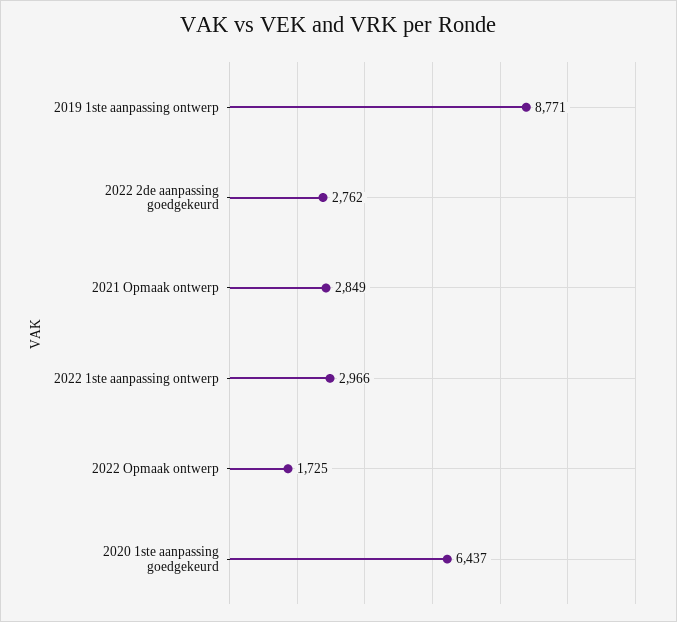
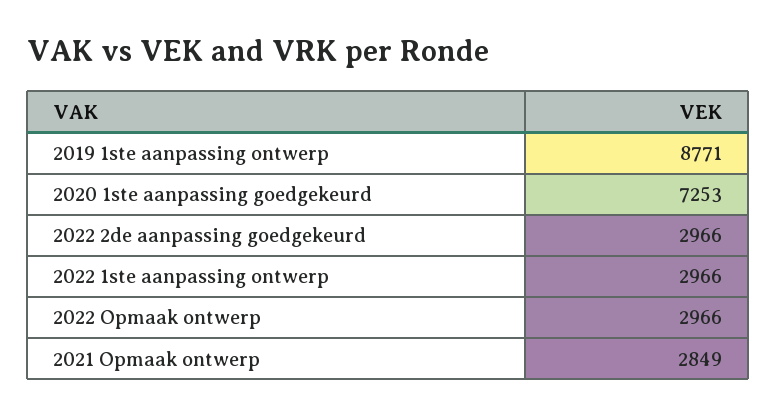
2022 2de aanpassing goedgekeurd: 2762 -> 2966
2022 Opmaak ontwerp: 1725 -> 2966
2020 1ste aanpassing goedgekeurd: 6437 -> 7253

